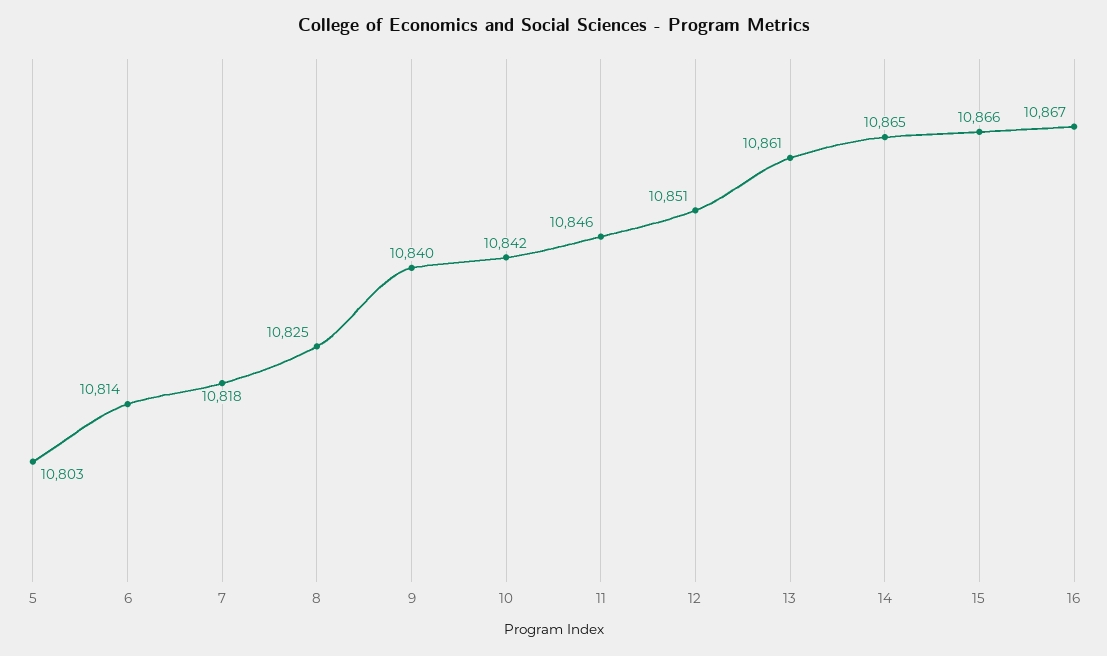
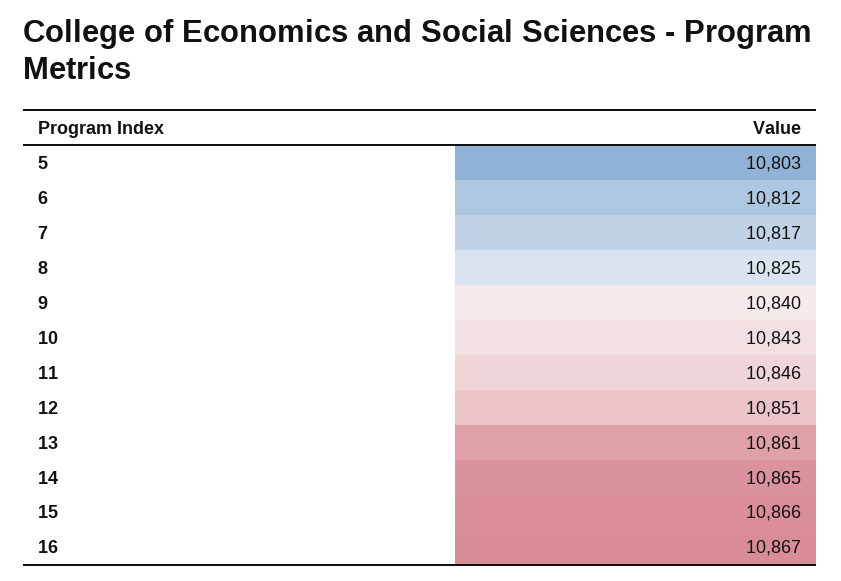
6: 10814 -> 10812
7: 10818 -> 10817
10: 10842 -> 10843

